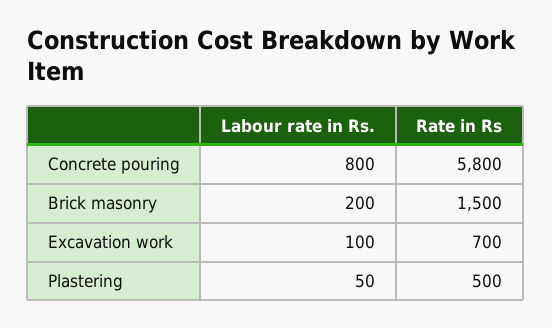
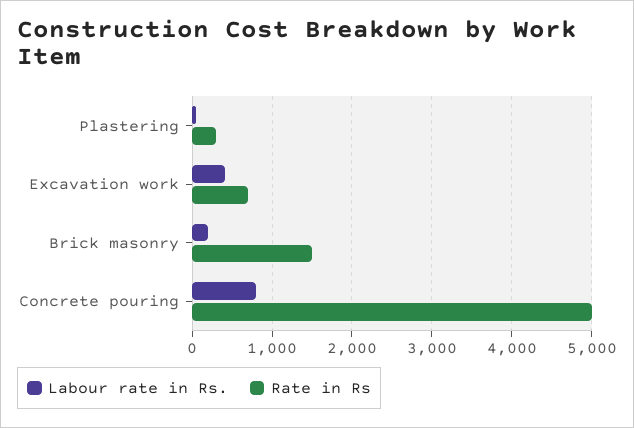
Rate in Rs, Concrete pouring: 5800 -> 5000
Labour rate in Rs., Excavation work: 100 -> 400
Rate in Rs, Plastering: 500 -> 300

